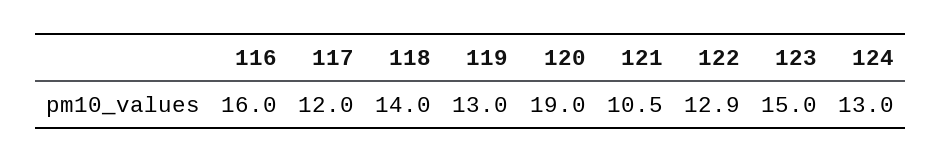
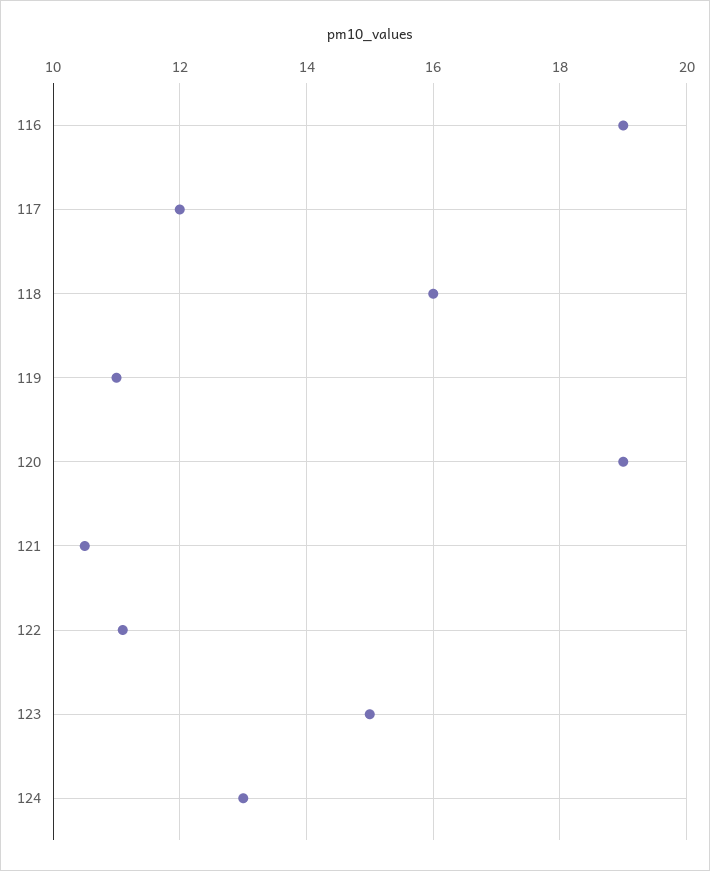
116: 16 -> 19
118: 14 -> 16
119: 13 -> 11
122: 12.9 -> 11

